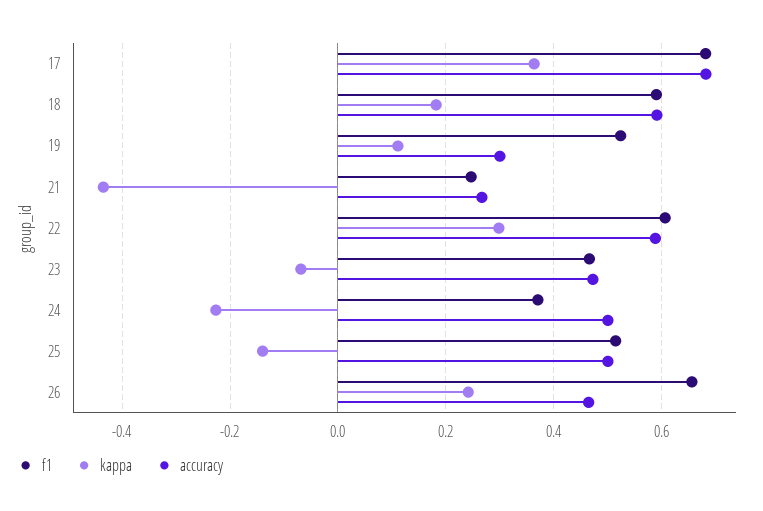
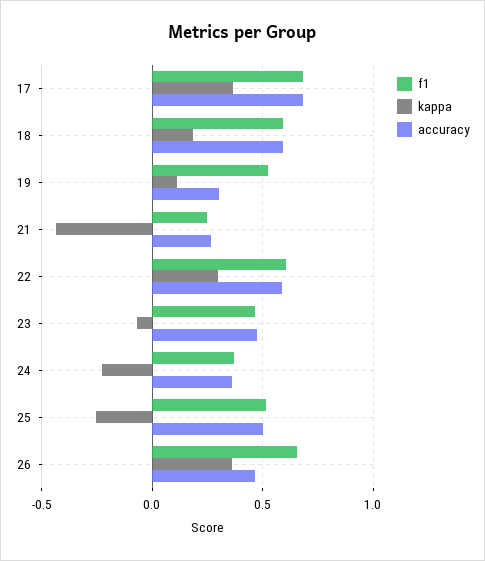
accuracy, 24: 0.5 -> 0.35
kappa, 25: -0.14 -> -0.25
kappa, 26: 0.24 -> 0.35

